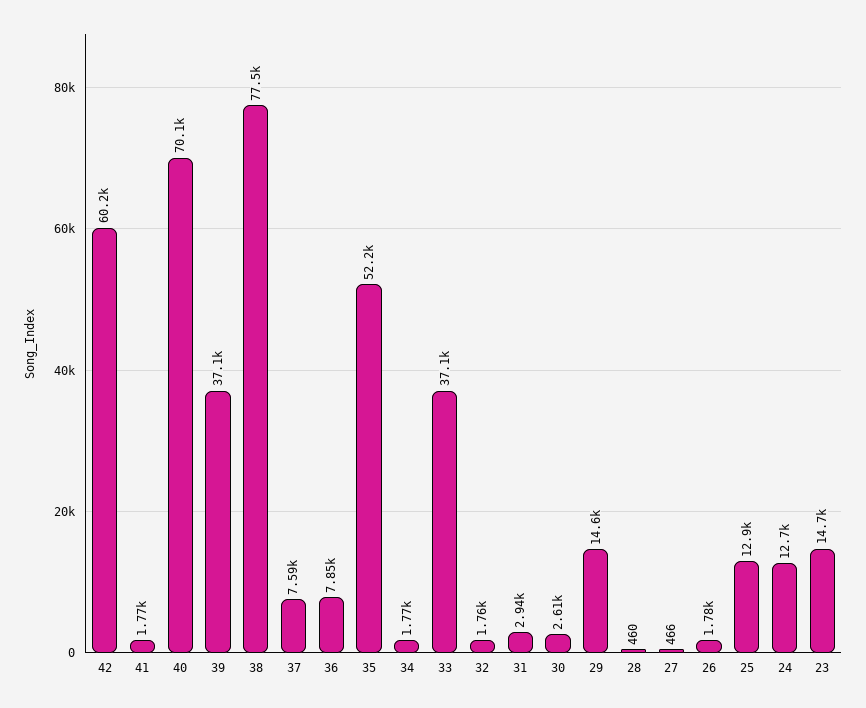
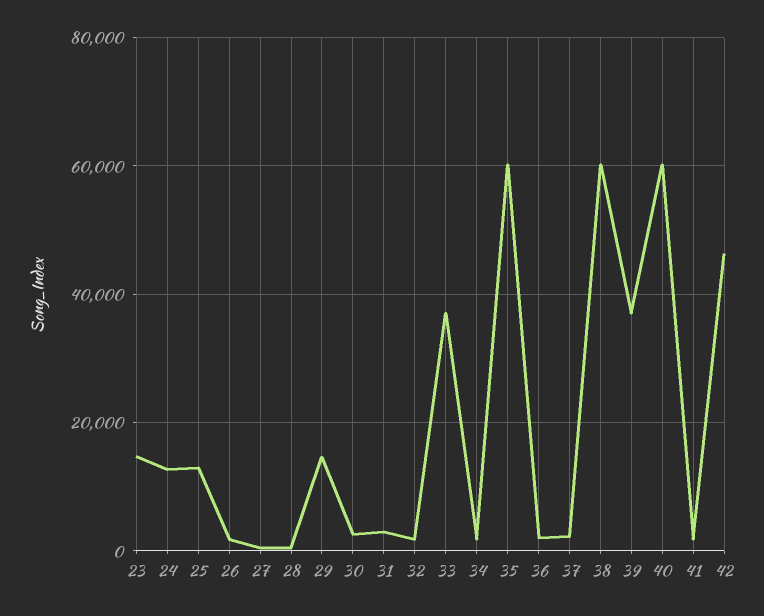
42: 60200 -> 46000
40: 70100 -> 60000
38: 77500 -> 60000
37: 7590 -> 2000
36: 7850 -> 2000
35: 52200 -> 60000

